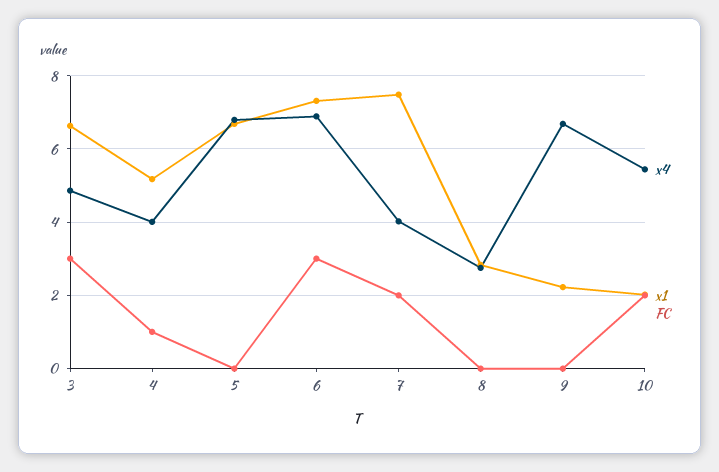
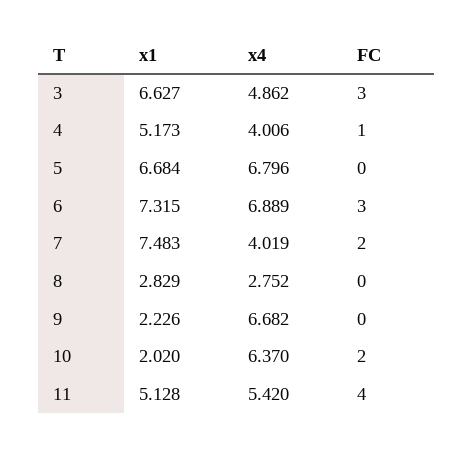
x4, 10: 5.4 -> 6.37
x1, 11: none -> 5.128
x4, 11: none -> 5.42
FC, 11: none -> 4

